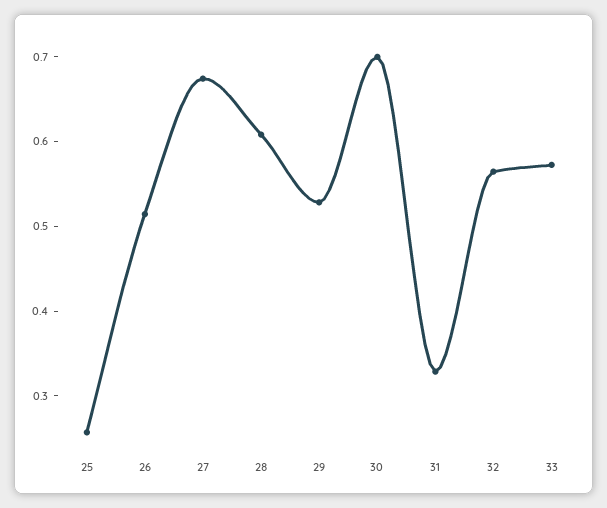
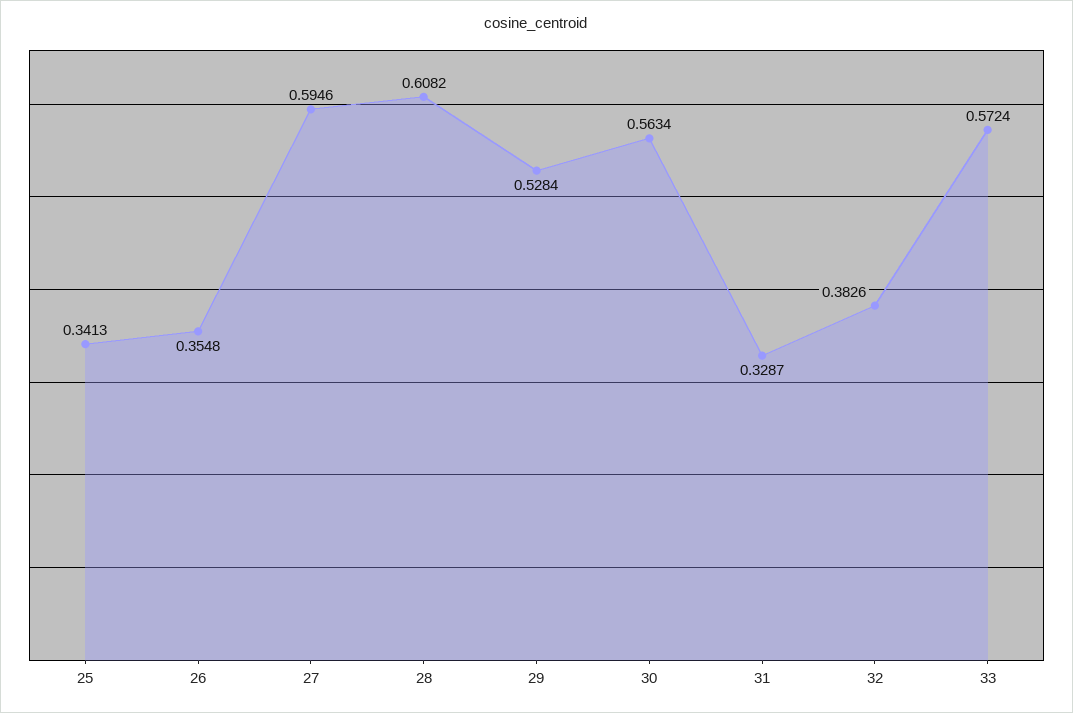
25: 0.26 -> 0.3413
26: 0.52 -> 0.3548
27: 0.68 -> 0.5946
30: 0.7 -> 0.5634
32: 0.56 -> 0.3826

